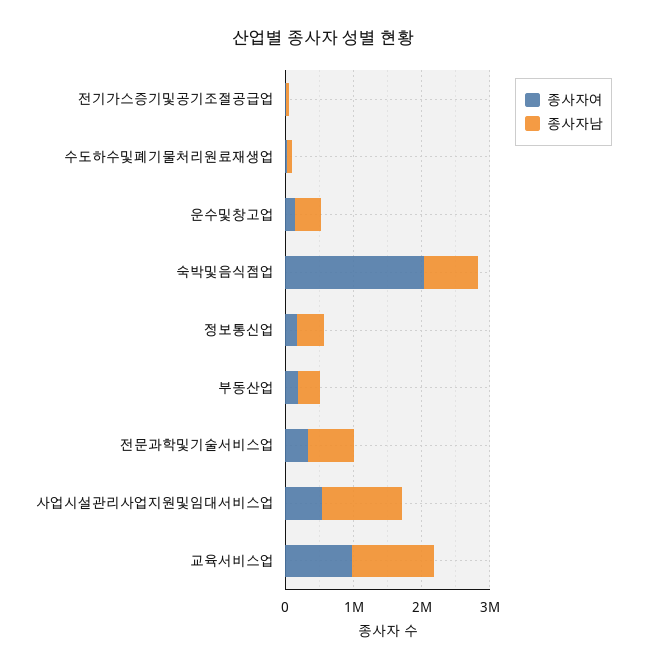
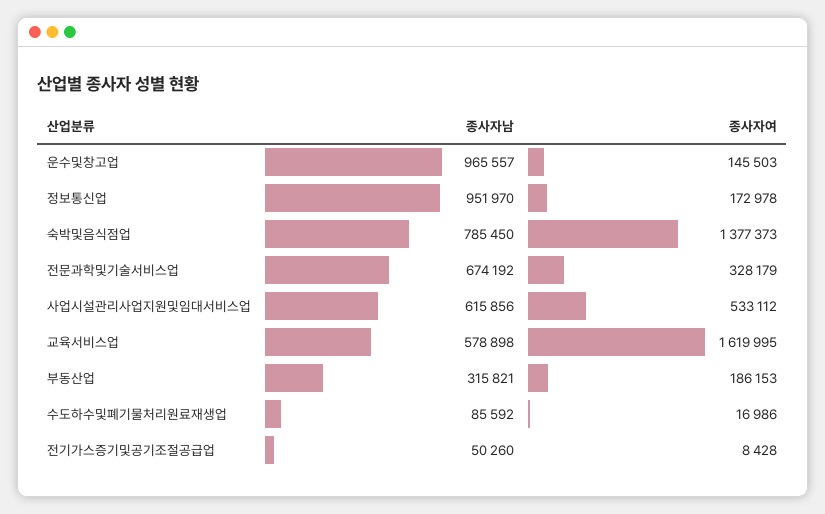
종사자남, 운수및창고업: 400000 -> 965557
종사자여, 숙박및음식점업: 2000000 -> 1377373
종사자남, 정보통신업: 400000 -> 951970
종사자남, 사업시설관리사업지원및임대서비스업: 1200000 -> 615856
종사자여, 교육서비스업: 1000000 -> 1619995
종사자남, 교육서비스업: 1200000 -> 578898

